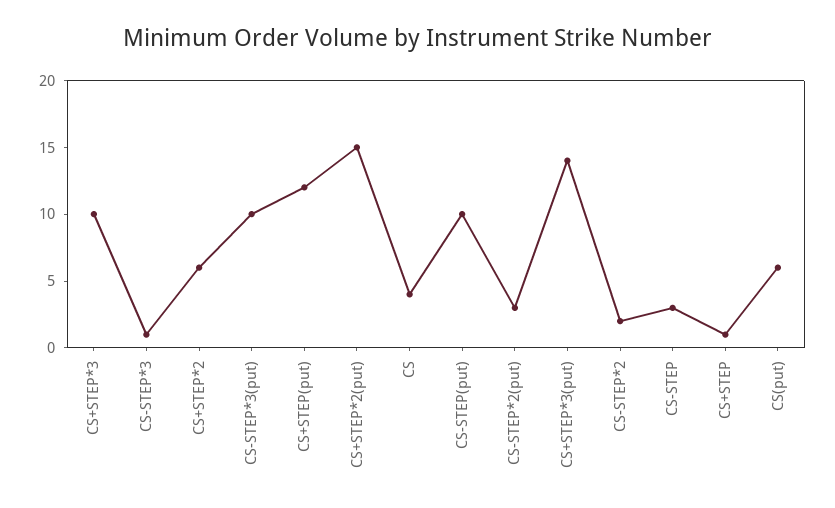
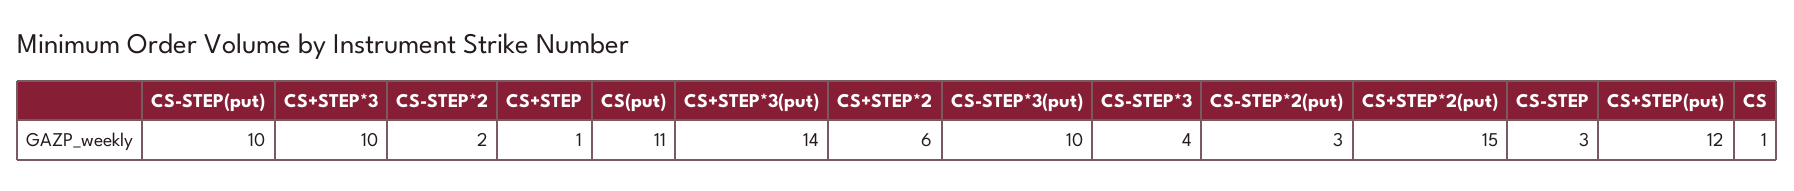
CS-STEP*3: 1 -> 4
CS: 4 -> 1
CS(put): 6 -> 11

